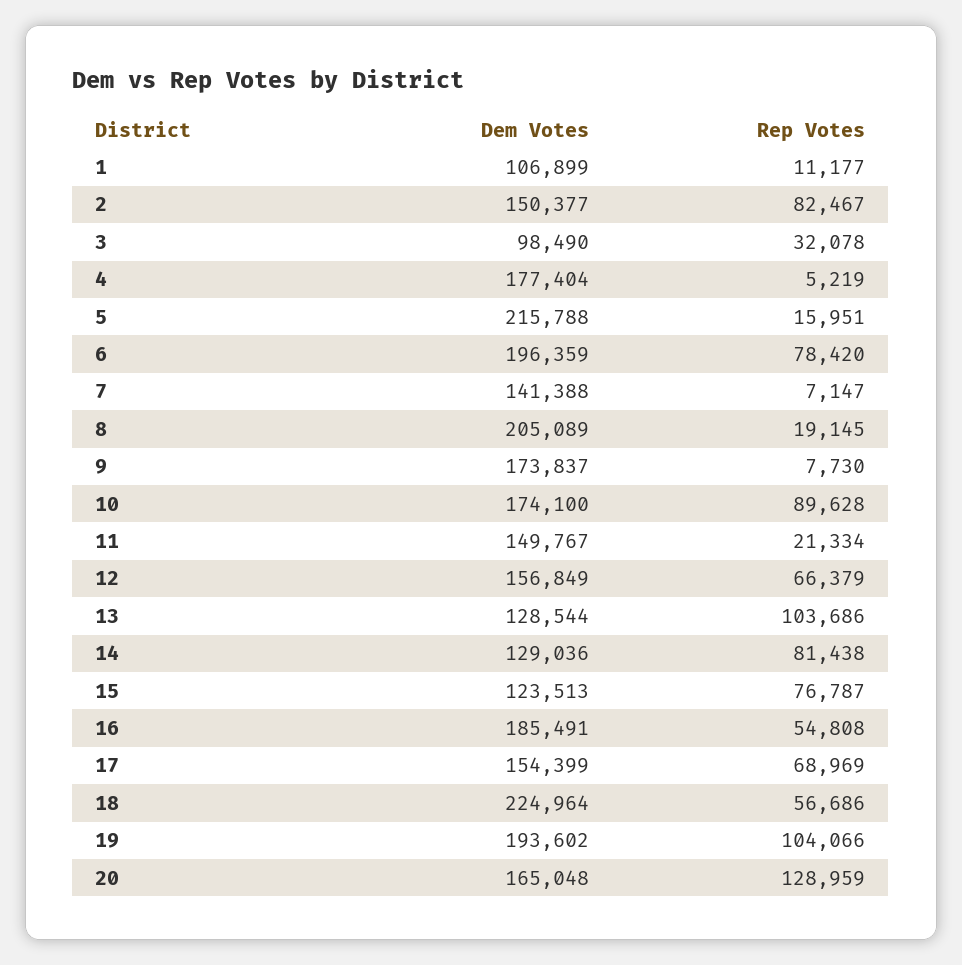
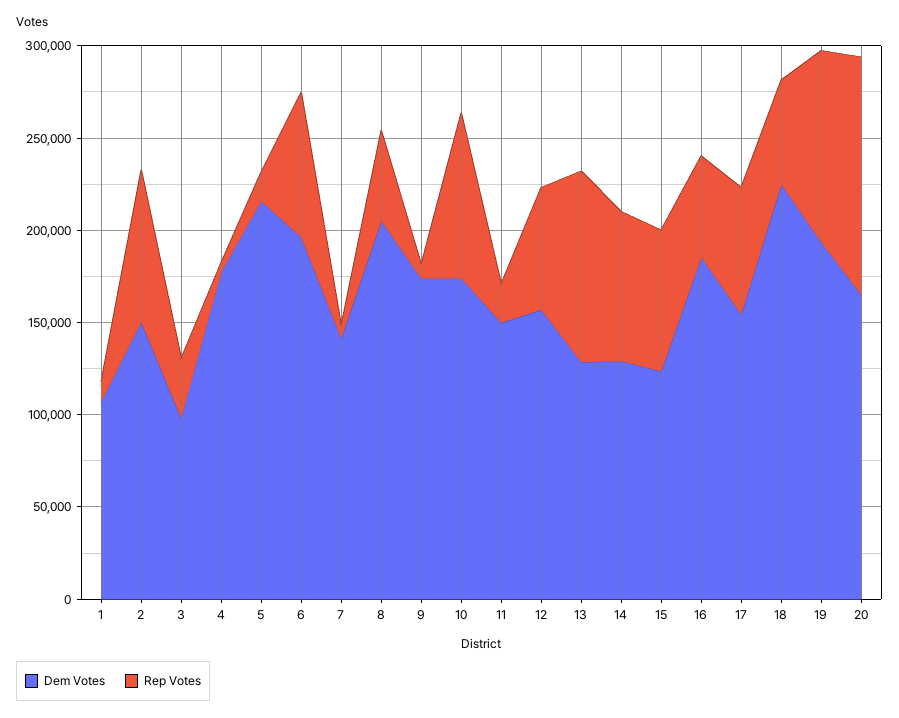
Rep Votes, 8: 19145 -> 50000

